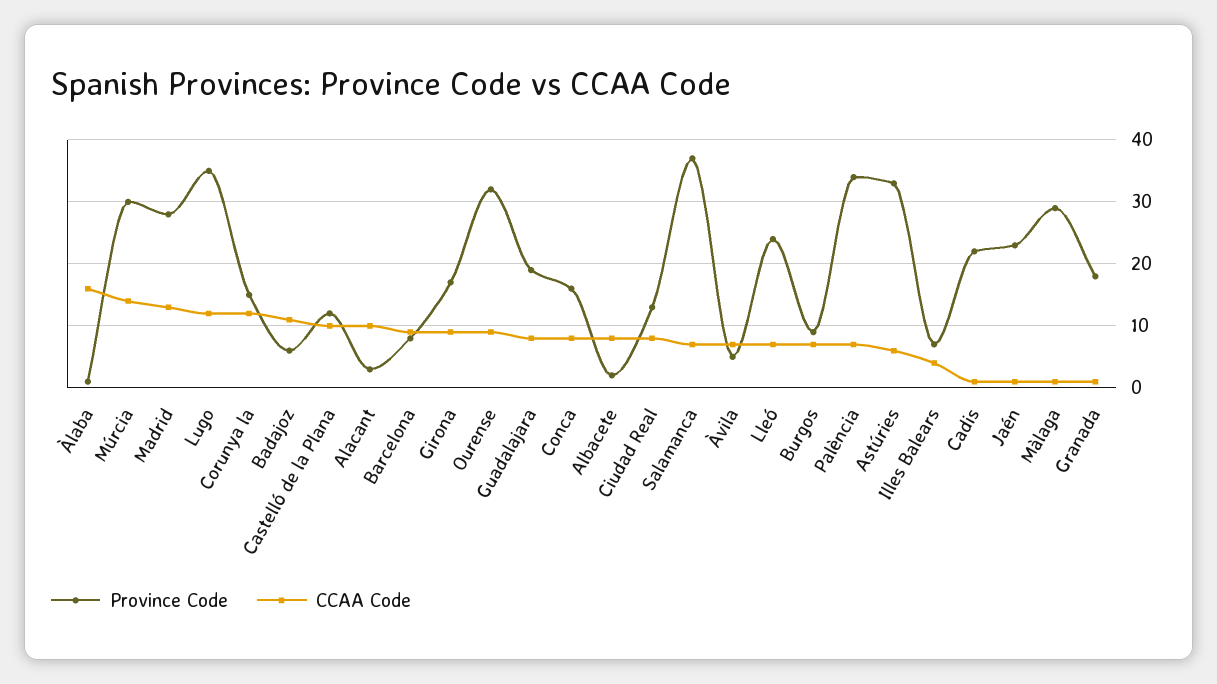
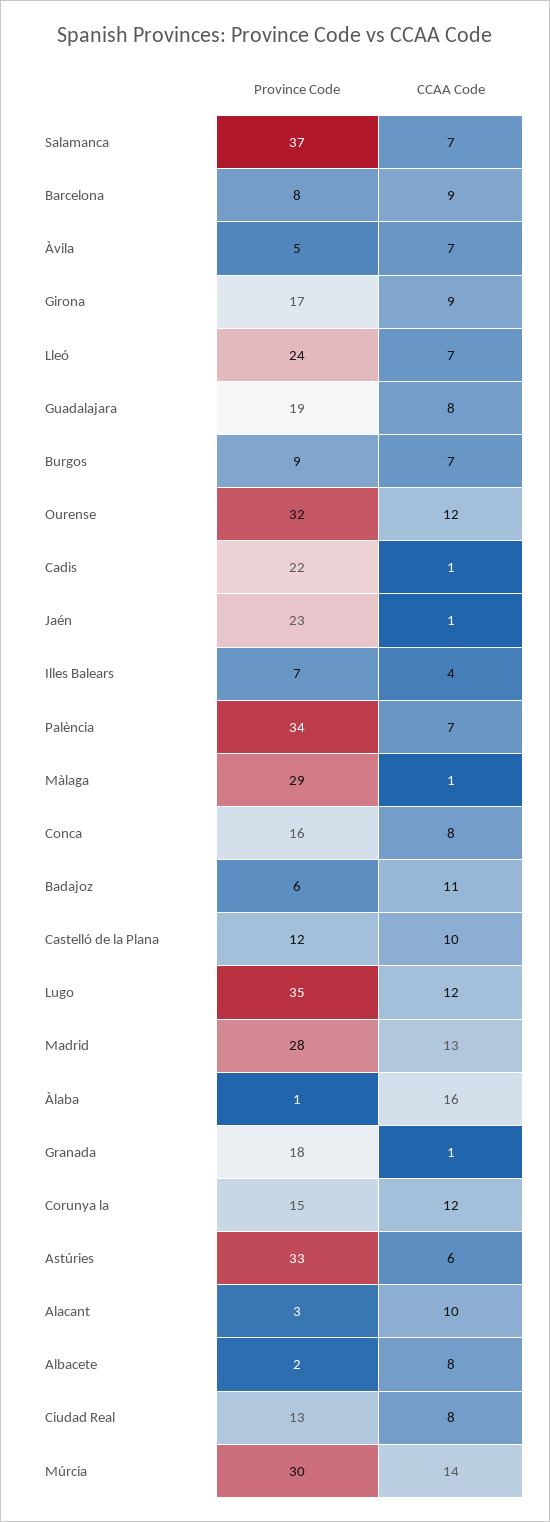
CCAA Code, Ourense: 9 -> 12

